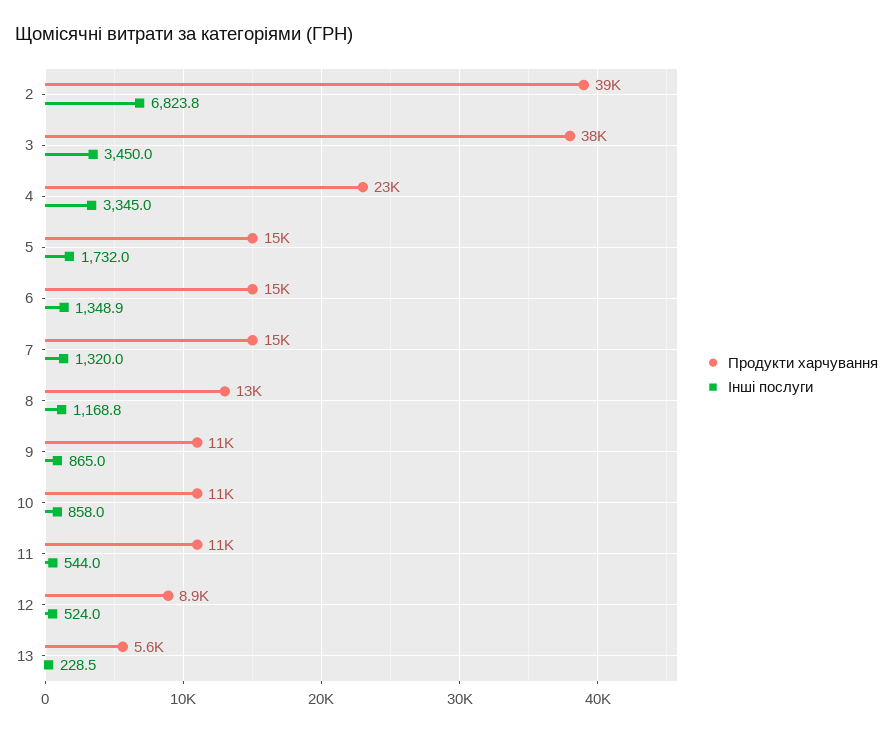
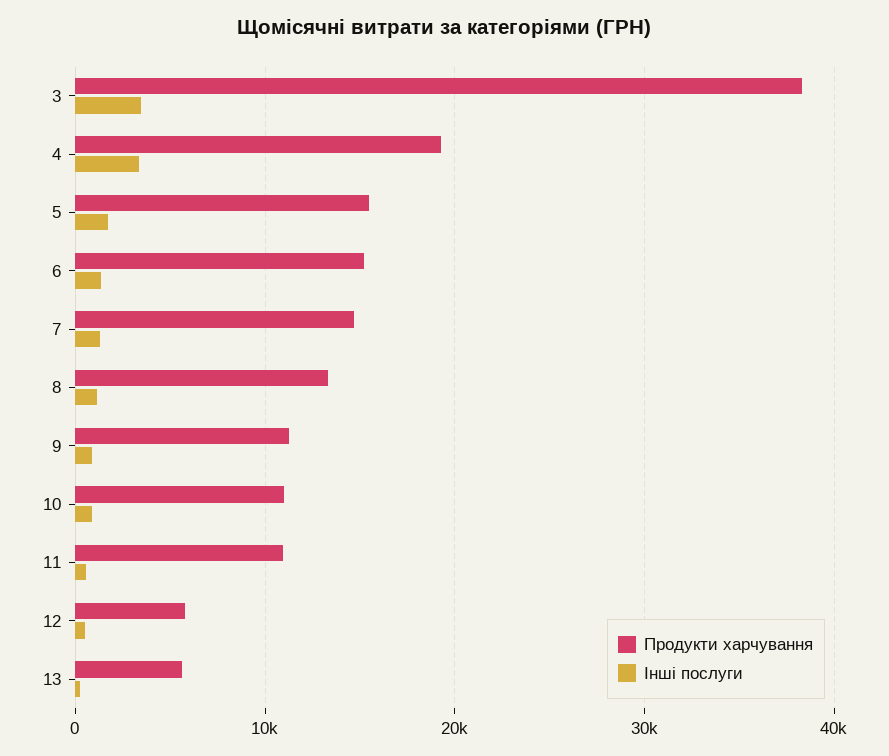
Продукти харчування, 2: 39000 -> none
Інші послуги, 2: 6823.8 -> none
Продукти харчування, 4: 23000 -> 19000
Продукти харчування, 12: 8900 -> 6000

